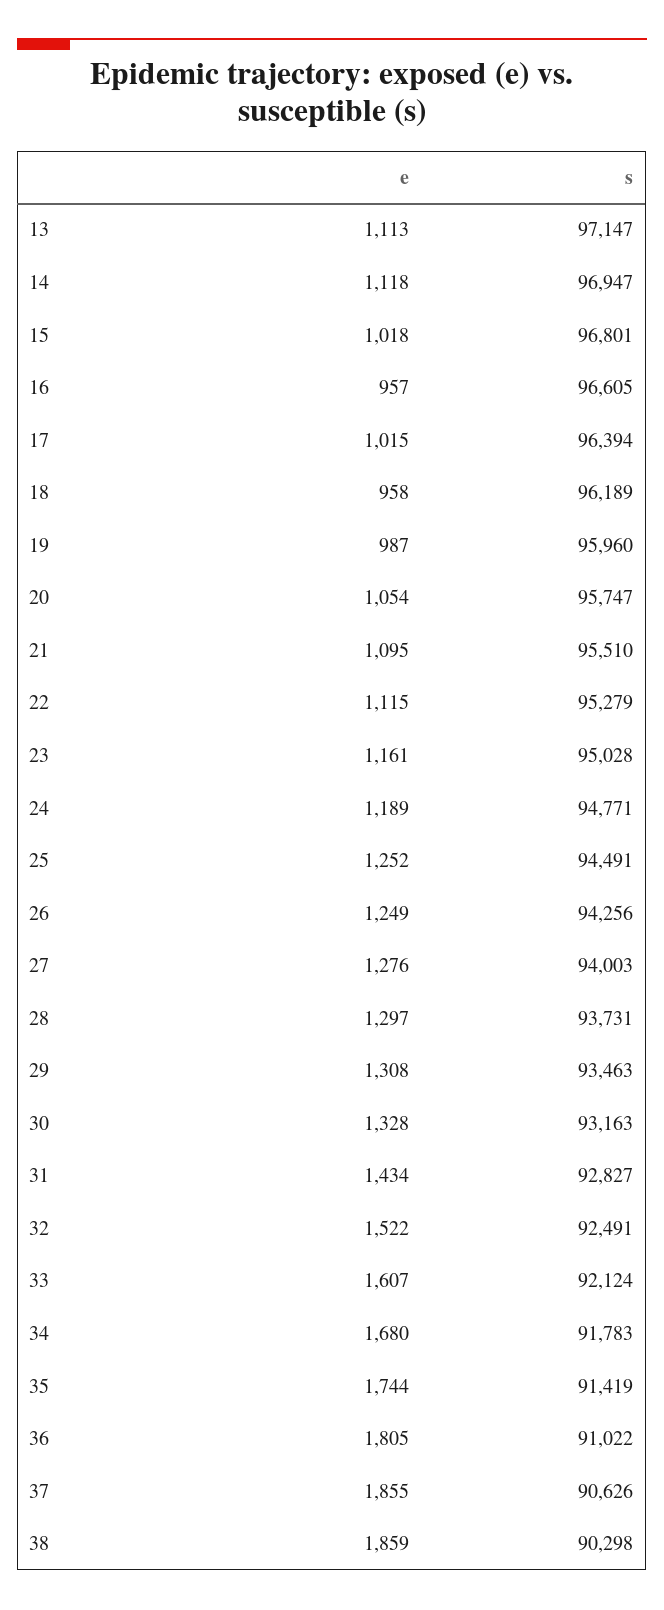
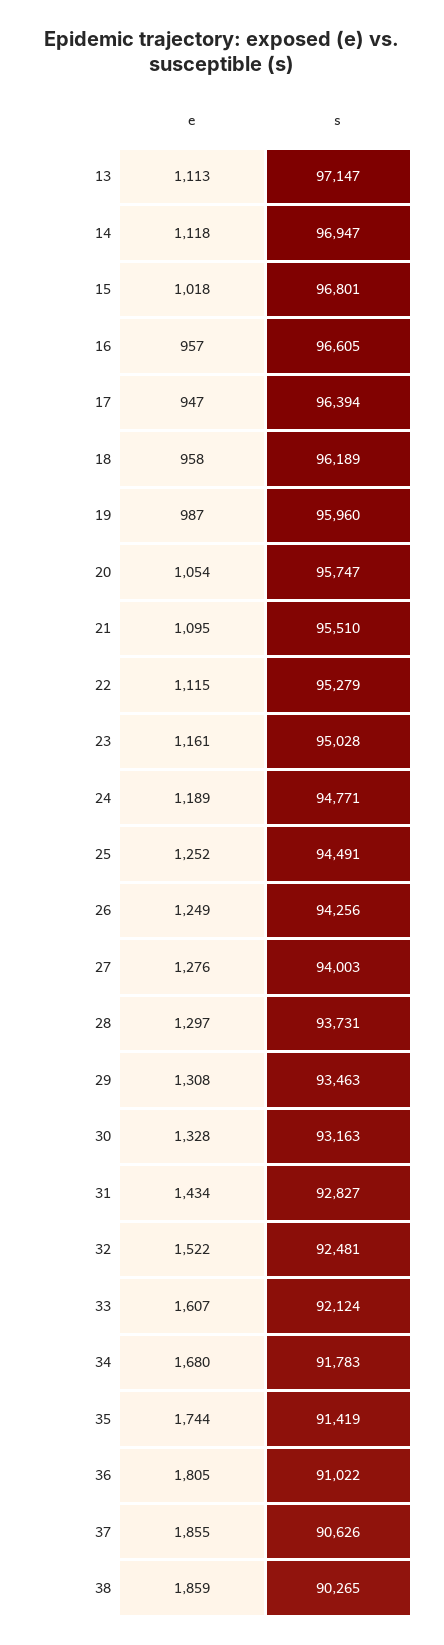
e, 17: 1015 -> 947
s, 32: 92491 -> 92481
s, 38: 90298 -> 90265

